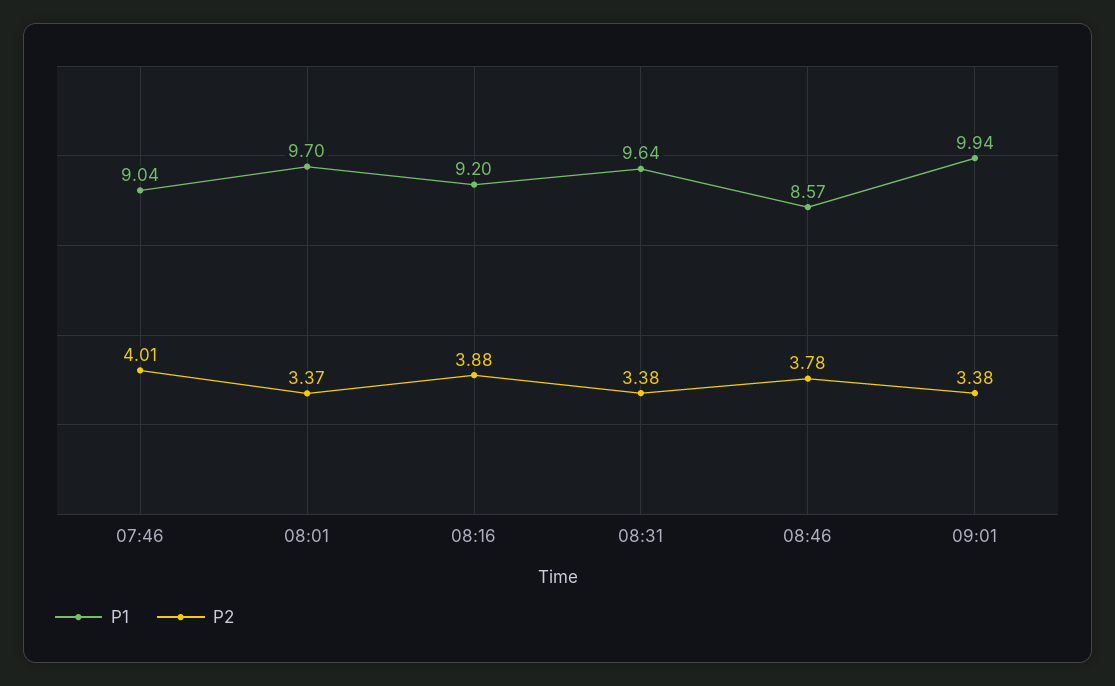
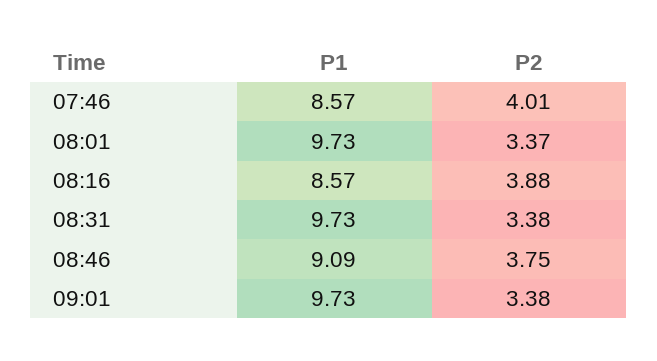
P1, 07:46: 9.04 -> 8.57
P1, 08:01: 9.7 -> 9.73
P1, 08:16: 9.2 -> 8.57
P1, 08:31: 9.64 -> 9.73
P1, 08:46: 8.57 -> 9.09
P2, 08:46: 3.78 -> 3.75
P1, 09:01: 9.94 -> 9.73

